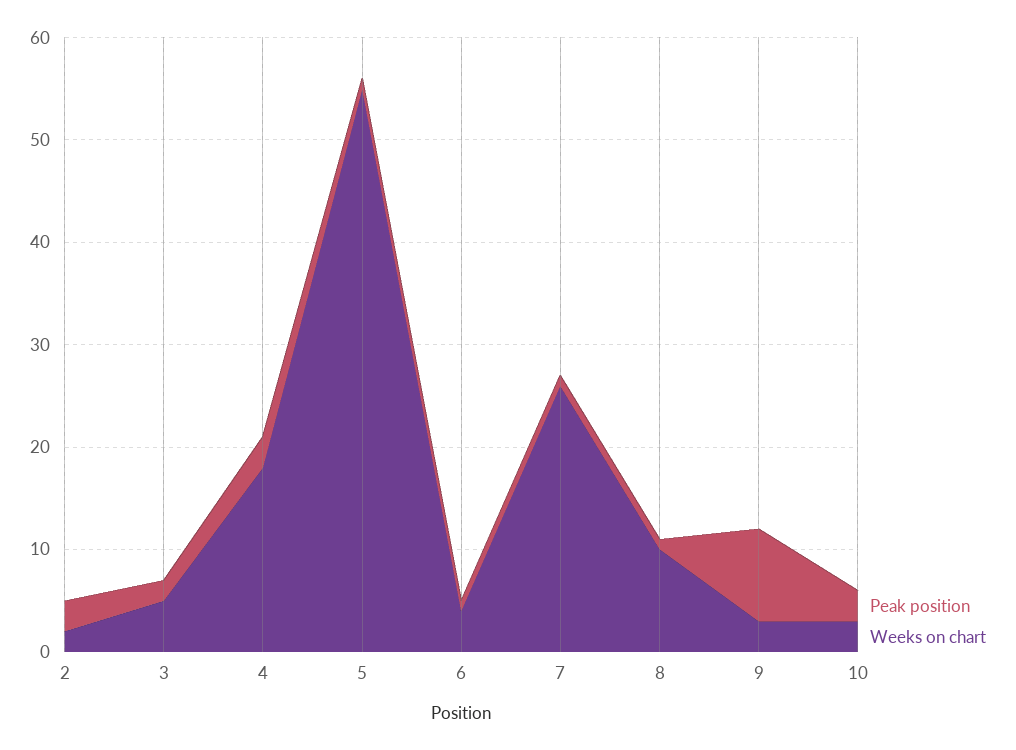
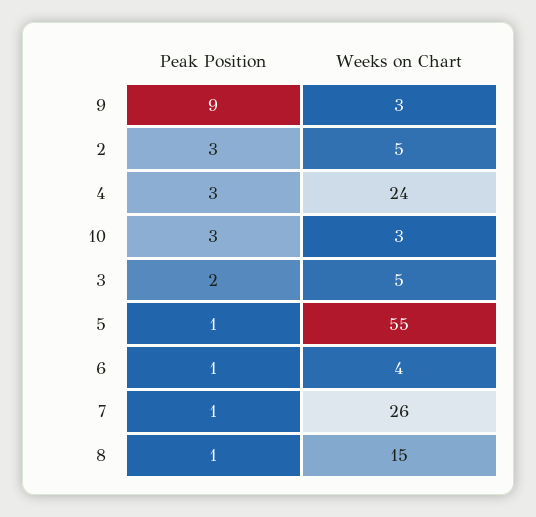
Weeks on chart, 2: 2 -> 5
Weeks on chart, 4: 18 -> 24
Weeks on chart, 8: 10 -> 15

